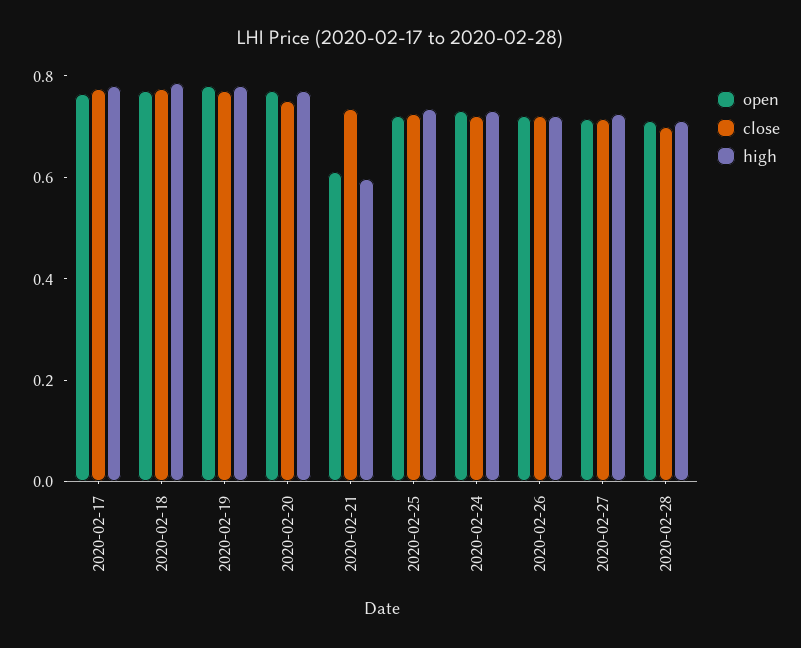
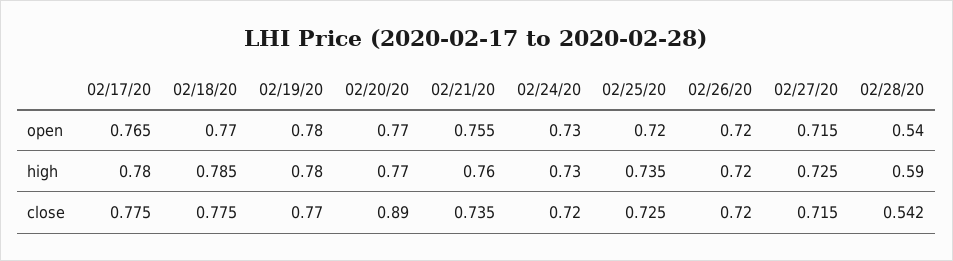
close, 2020-02-20: 0.75 -> 0.89
open, 2020-02-21: 0.6 -> 0.755
high, 2020-02-21: 0.6 -> 0.76
open, 2020-02-28: 0.7 -> 0.54
close, 2020-02-28: 0.7 -> 0.542
high, 2020-02-28: 0.7 -> 0.59

